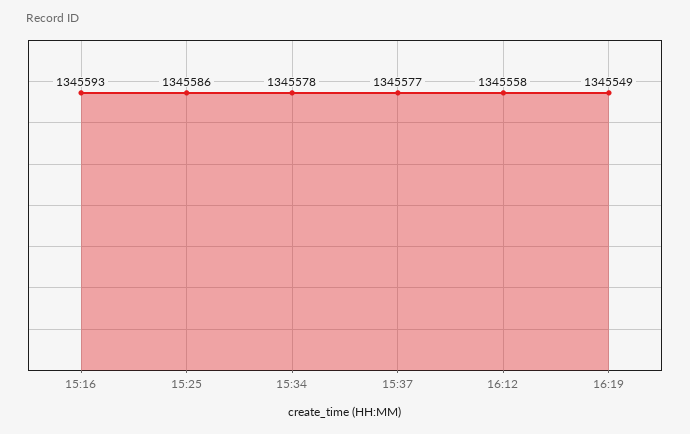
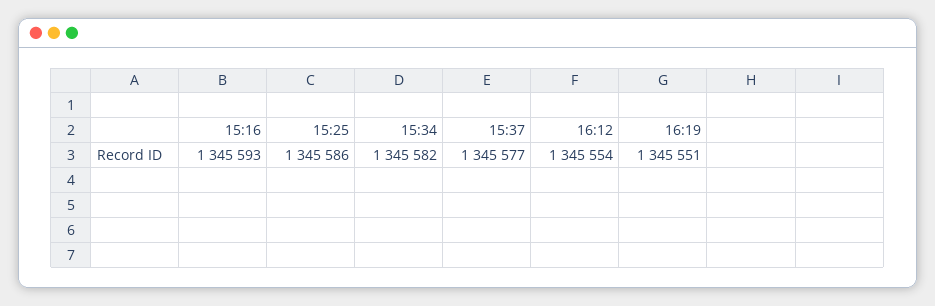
15:34: 1345578 -> 1345582
16:12: 1345558 -> 1345554
16:19: 1345549 -> 1345551

